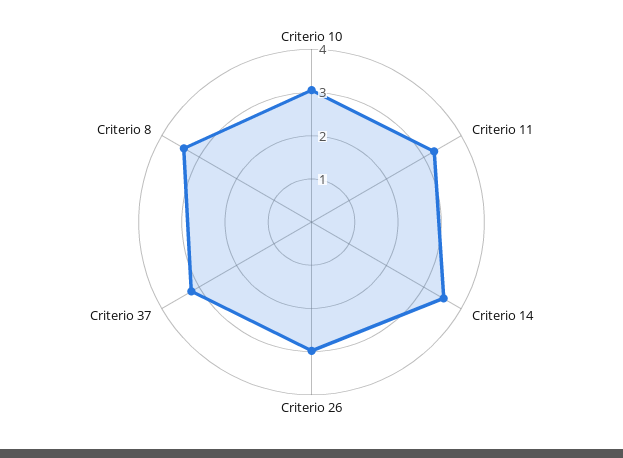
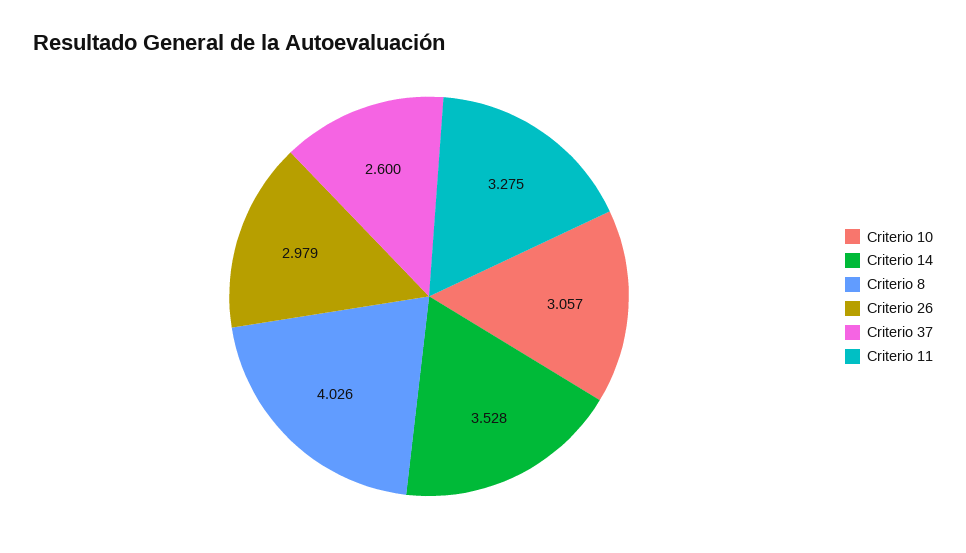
Criterio 37: 3.2 -> 2.6
Criterio 8: 3.4 -> 4.026

